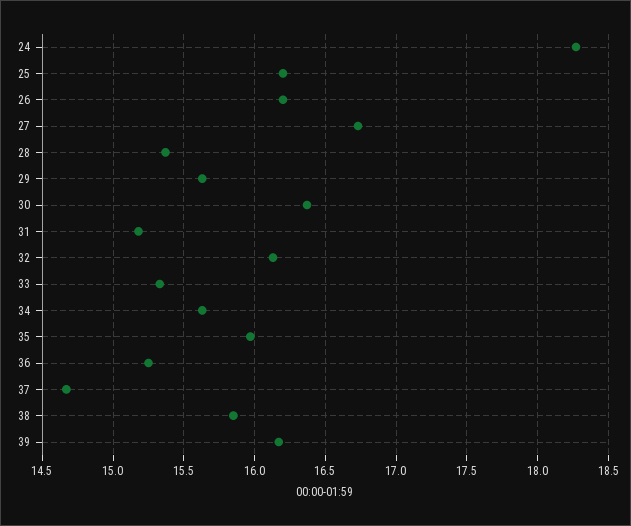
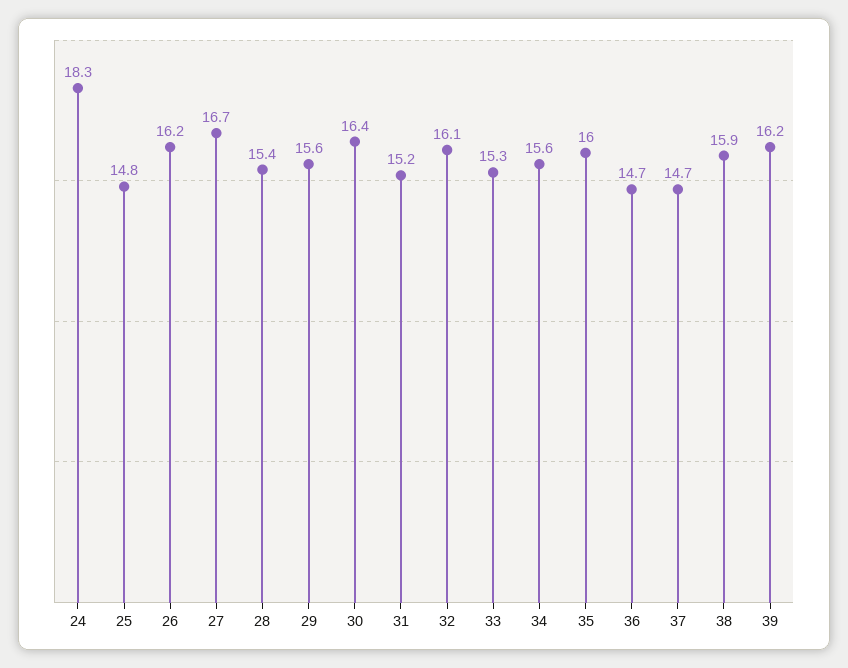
25: 16.2 -> 14.8
36: 15.25 -> 14.7

